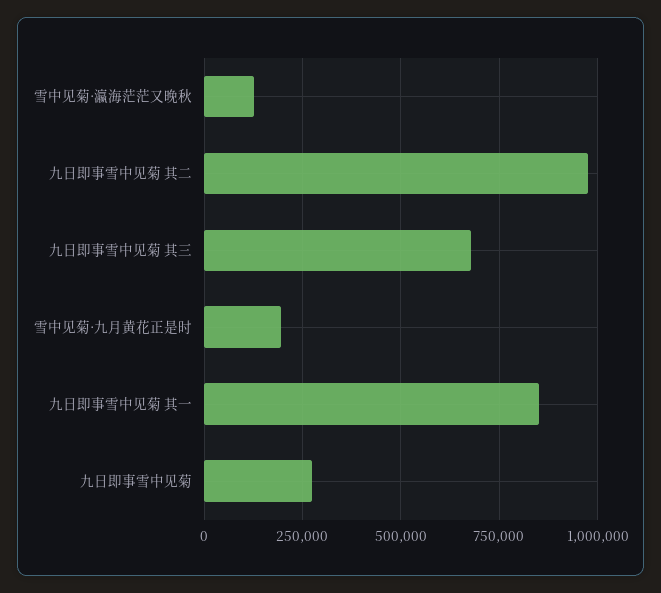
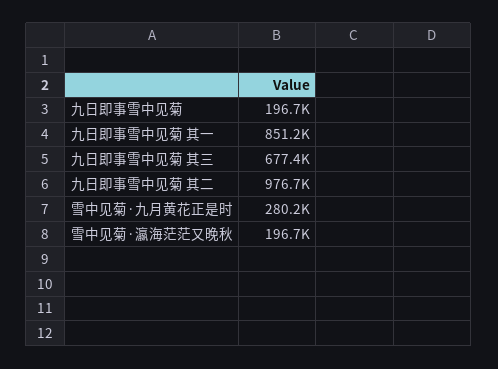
雪中见菊·瀛海茫茫又晚秋: 125000 -> 196700
雪中见菊·九月黄花正是时: 200000 -> 280200
九日即事雪中见菊: 275000 -> 196700

